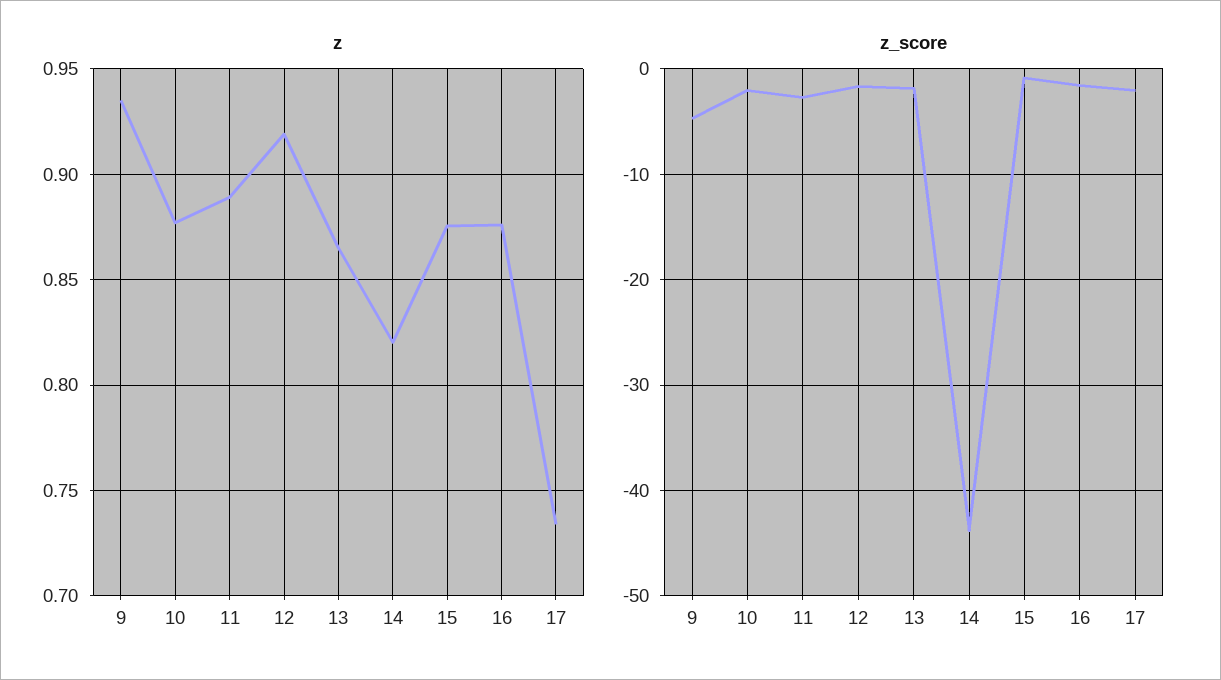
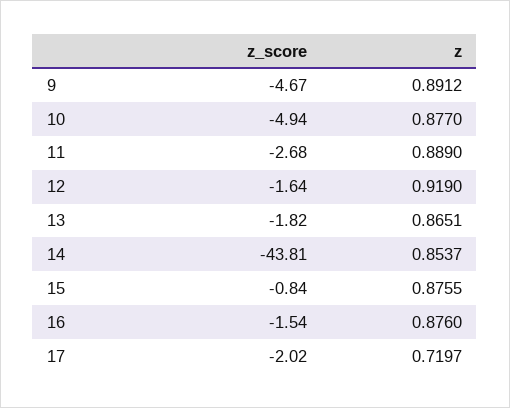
z, 9: 0.935 -> 0.8912
z, 14: 0.82 -> 0.8537
z, 17: 0.735 -> 0.7197
z_score, 10: -2 -> -4.94

